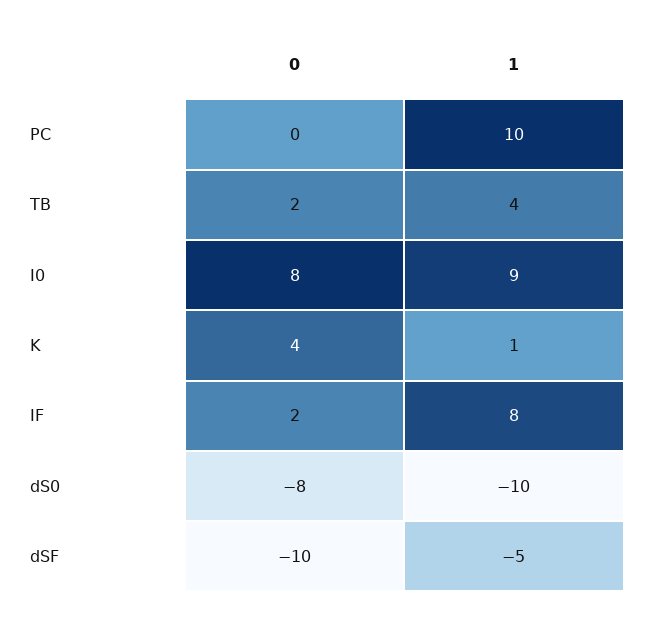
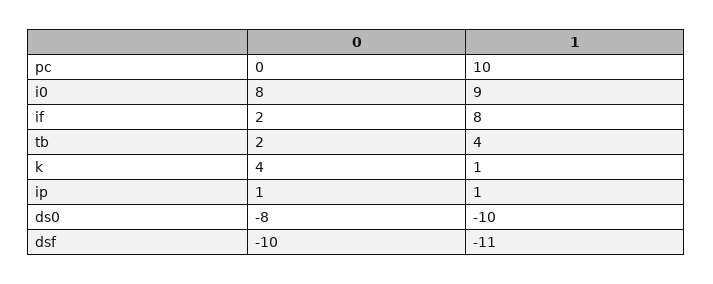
1, dSF: -5 -> -11
0, ip: none -> 1
1, ip: none -> 1

